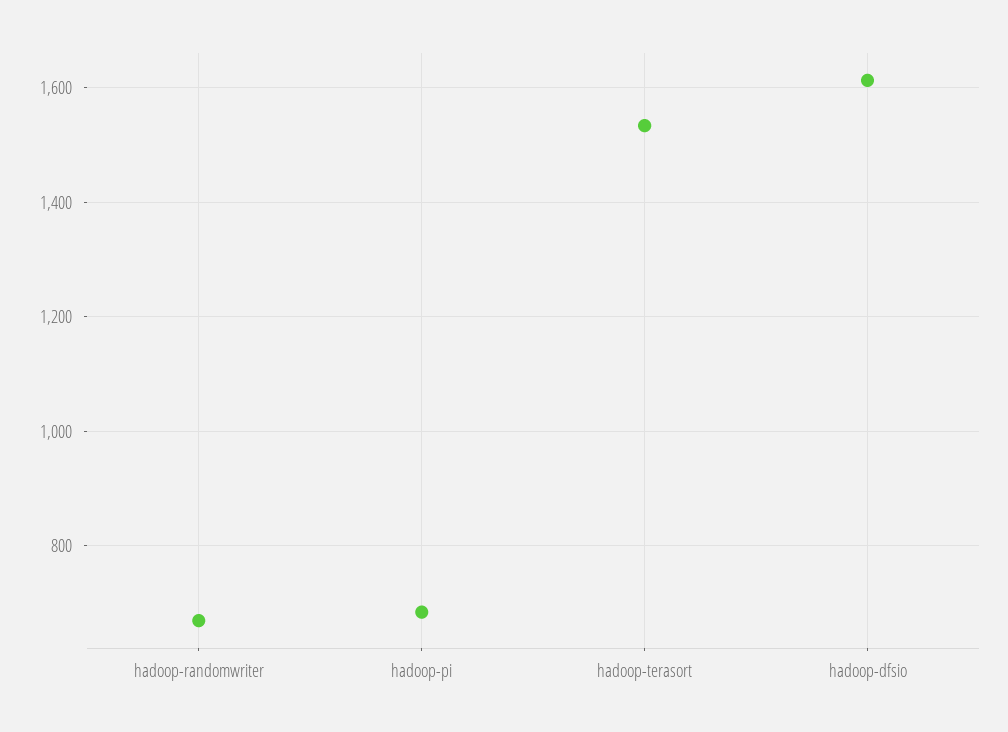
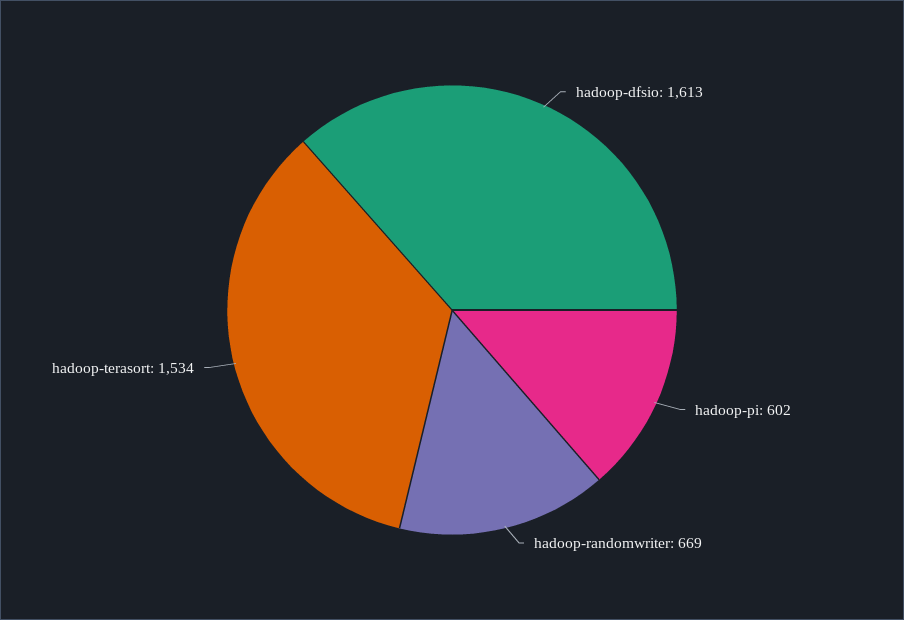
hadoop-pi: 680 -> 602

